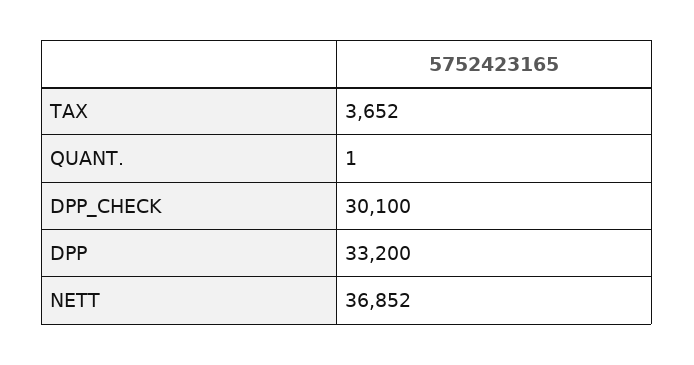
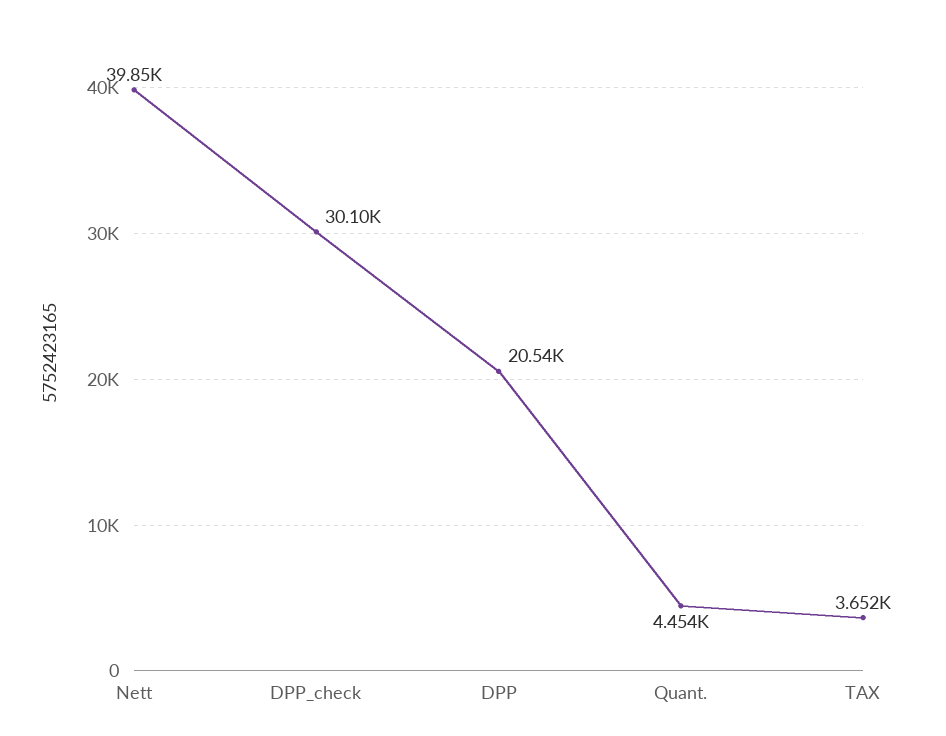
QUANT.: 1 -> 4454
DPP: 33200 -> 20540
NETT: 36852 -> 39850

